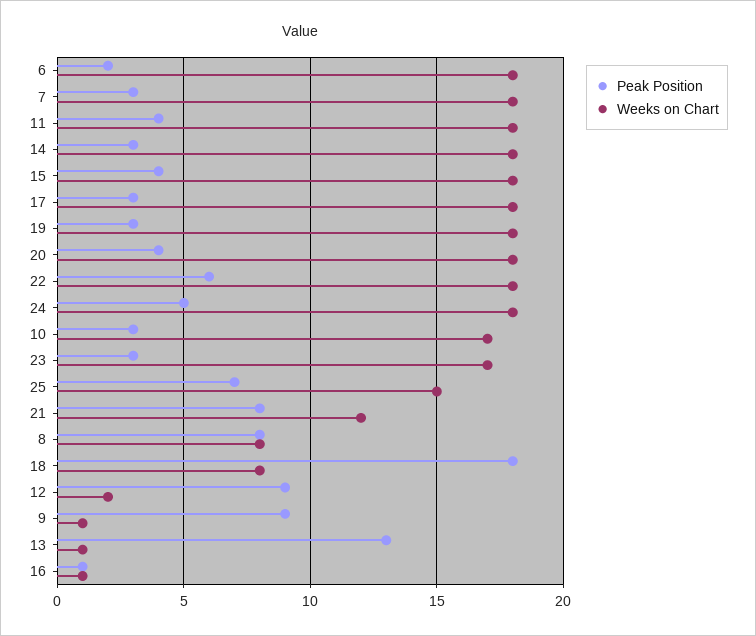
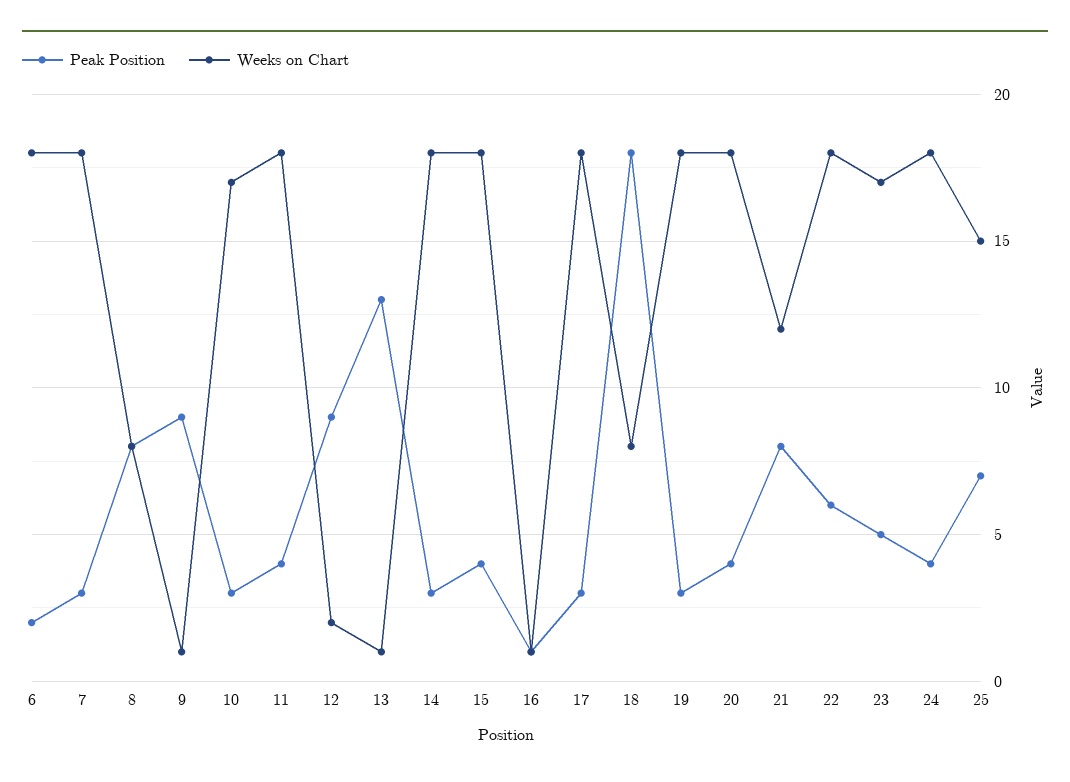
Peak Position, 24: 5 -> 4
Peak Position, 23: 3 -> 5

